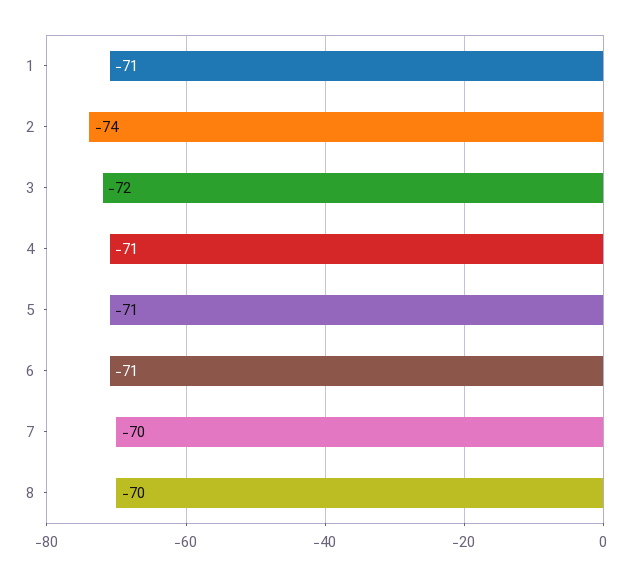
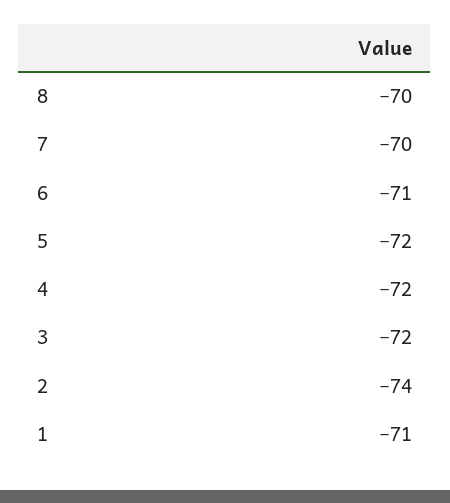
4: -71 -> -72
5: -71 -> -72

